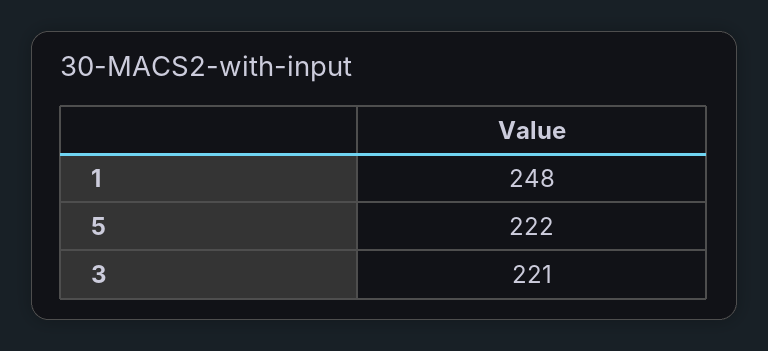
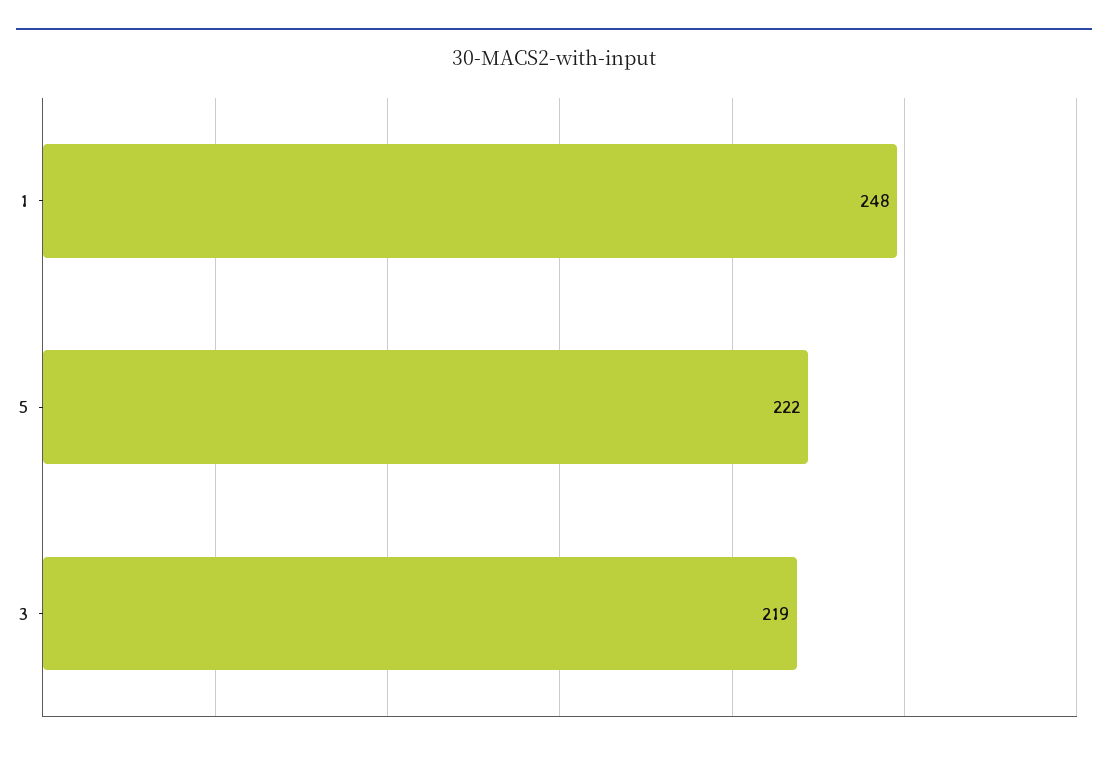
3: 221 -> 219

